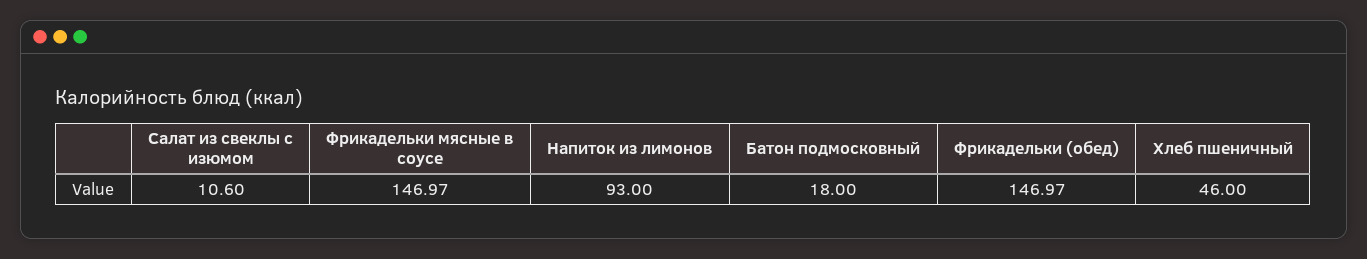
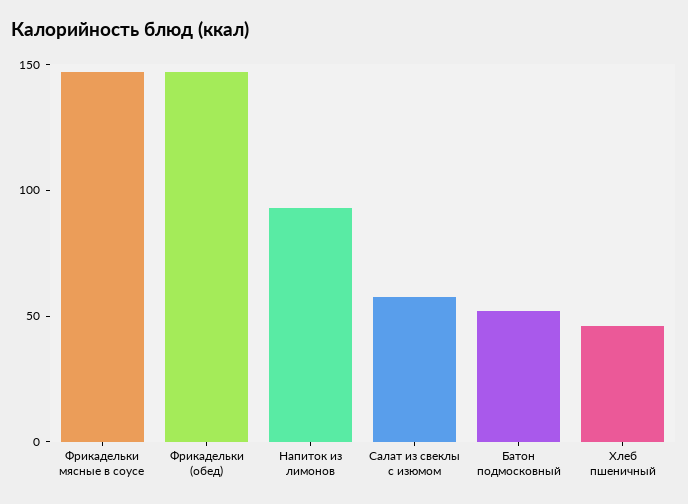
Салат из свеклы с изюмом: 10.6 -> 60
Батон подмосковный: 18 -> 50

